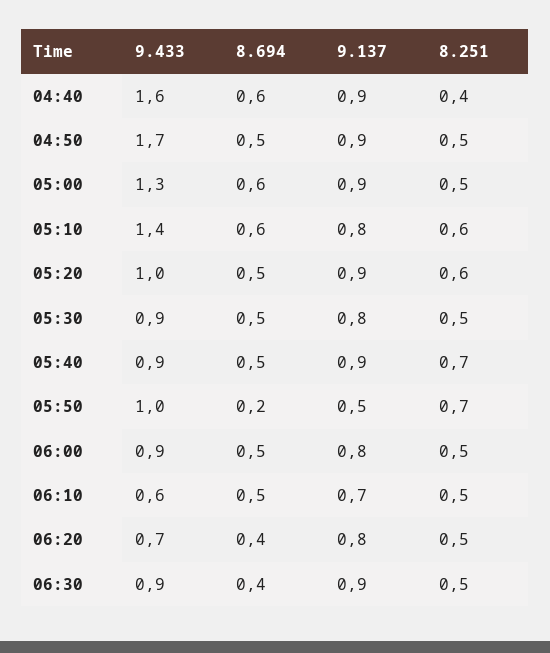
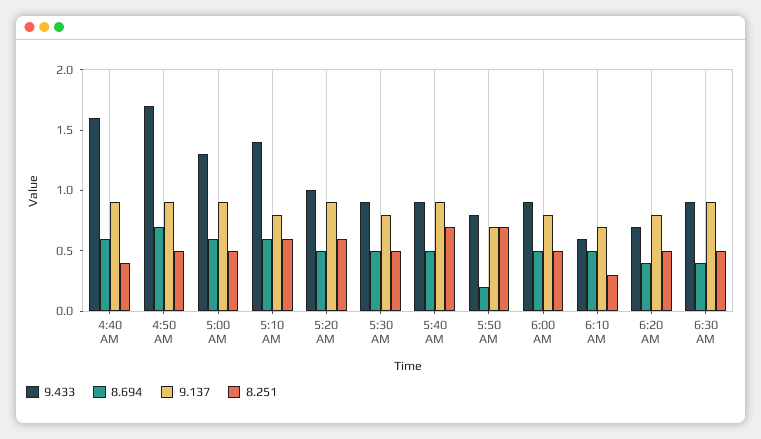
8.694, 04:50: 0.5 -> 0.7
9.433, 05:50: 1 -> 0.8
9.137, 05:50: 0.5 -> 0.7
8.251, 06:10: 0.5 -> 0.3

